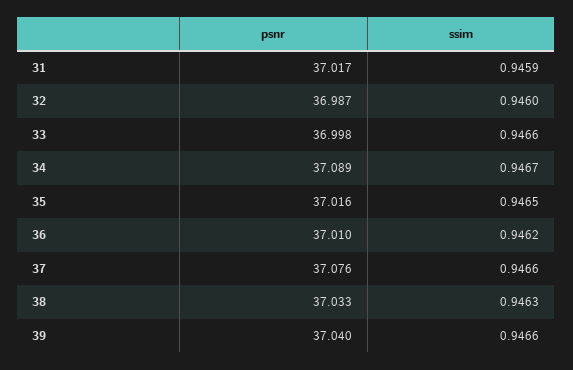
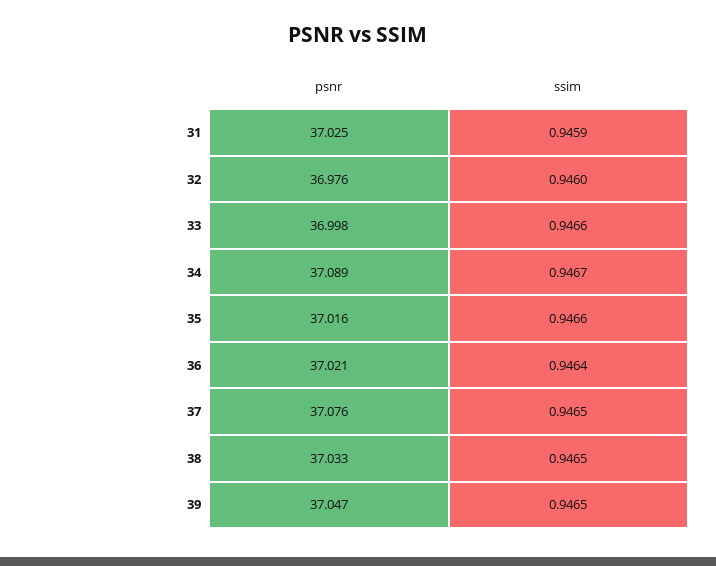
psnr, 31: 37.017 -> 37.025
psnr, 32: 36.987 -> 36.976
ssim, 35: 0.9465 -> 0.9466
psnr, 36: 37.01 -> 37.021
ssim, 36: 0.9462 -> 0.9464
ssim, 37: 0.9466 -> 0.9465
ssim, 38: 0.9463 -> 0.9465
psnr, 39: 37.04 -> 37.047
ssim, 39: 0.9466 -> 0.9465

